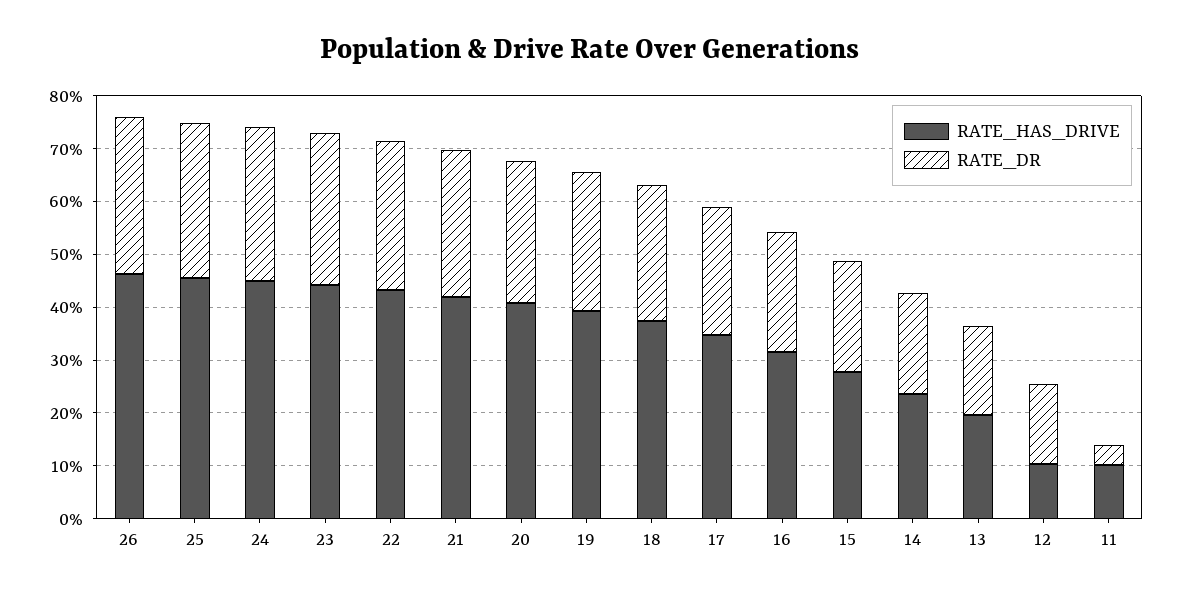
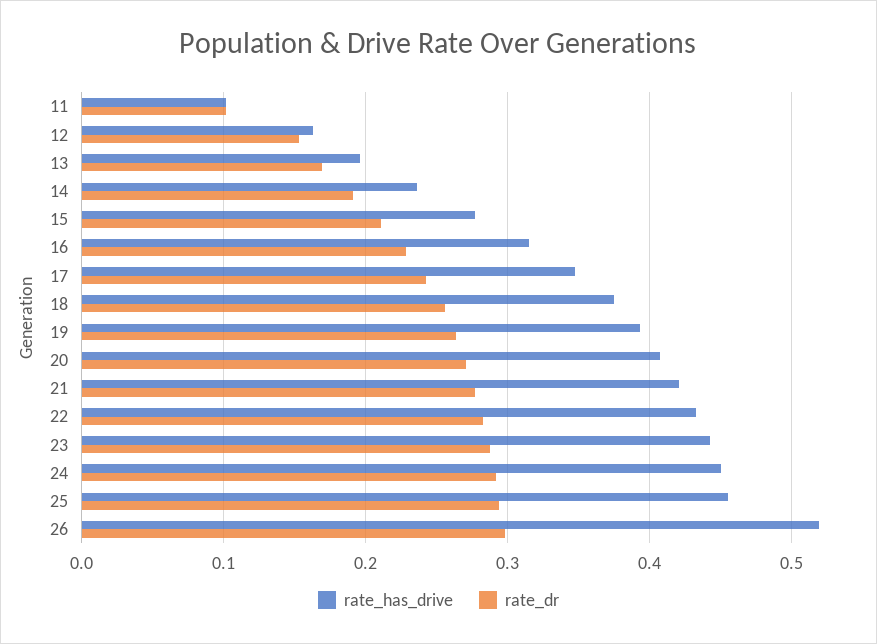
RATE_HAS_DRIVE, 26: 0.46 -> 0.52
RATE_HAS_DRIVE, 12: 0.1 -> 0.16
RATE_DR, 11: 0.04 -> 0.1

